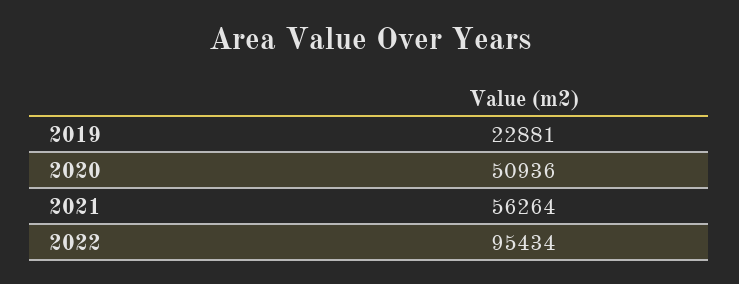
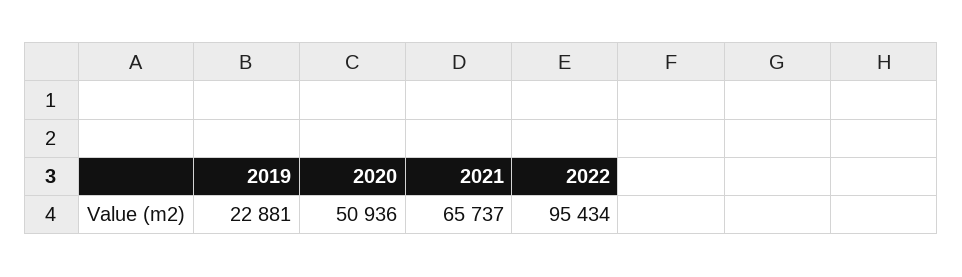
2021: 56264 -> 65737

